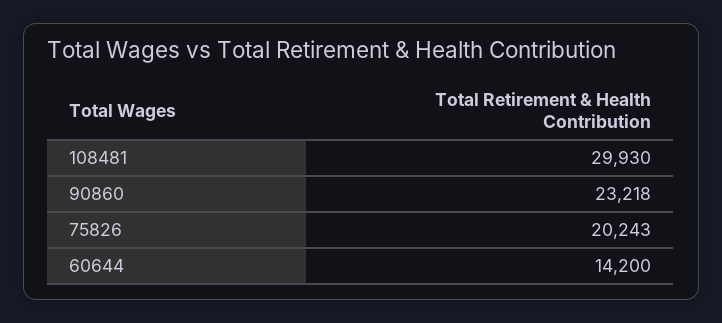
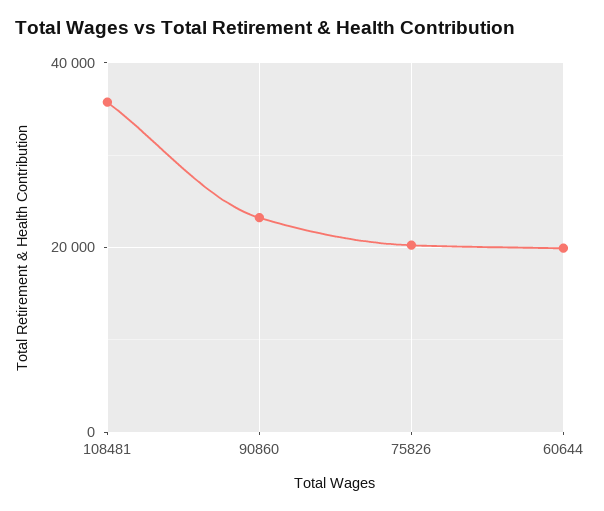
108481: 29930 -> 36000
60644: 14200 -> 20000

